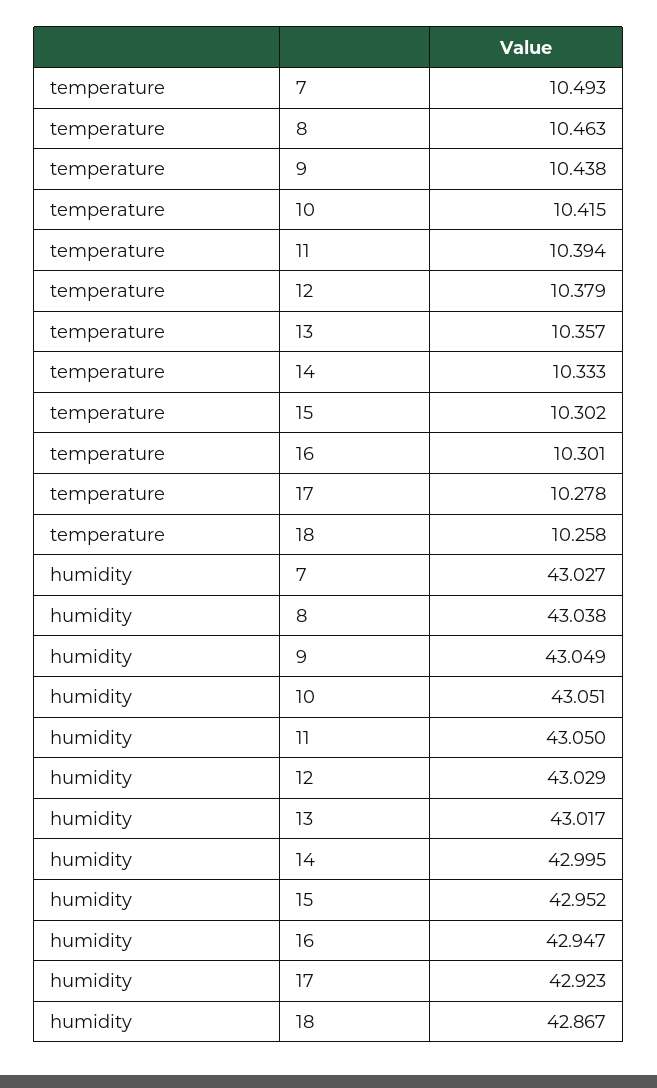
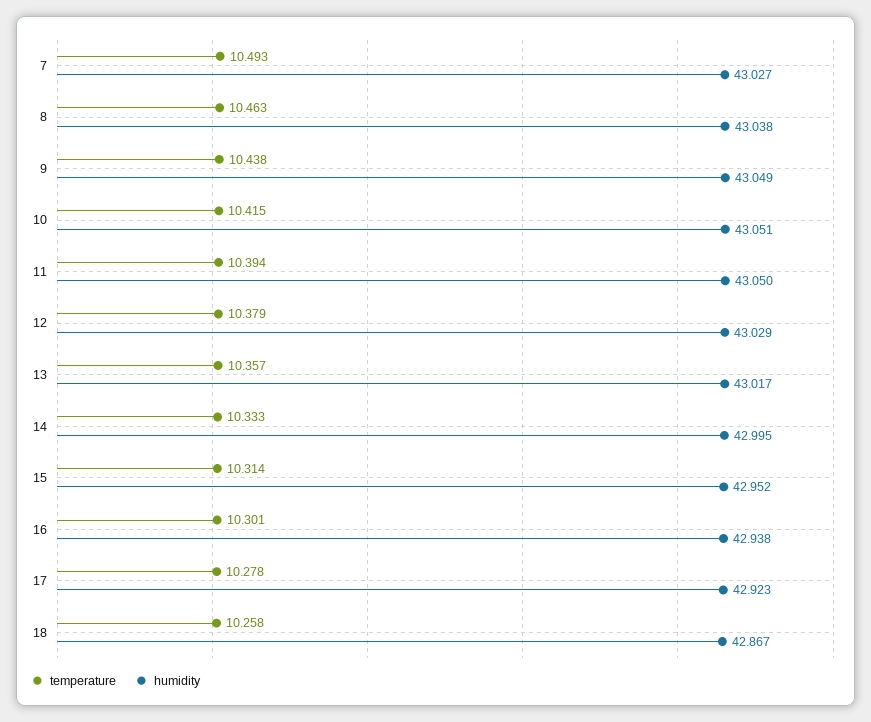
temperature, 15: 10.302 -> 10.314
humidity, 16: 42.947 -> 42.938

